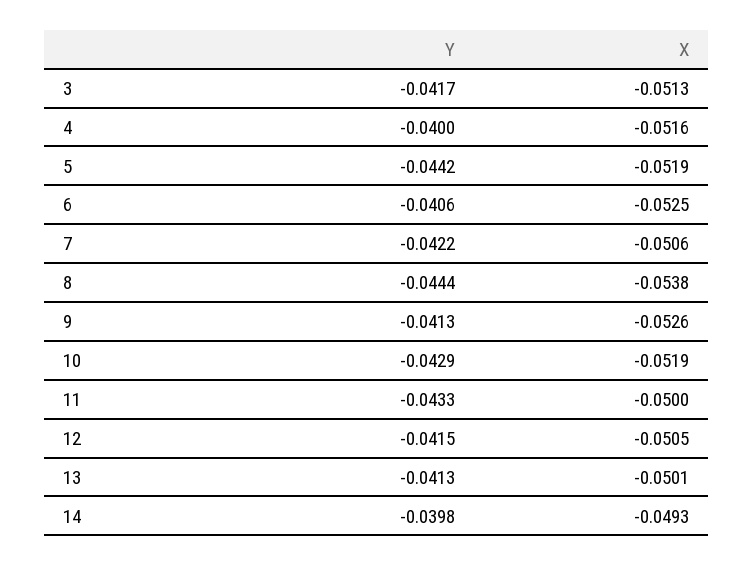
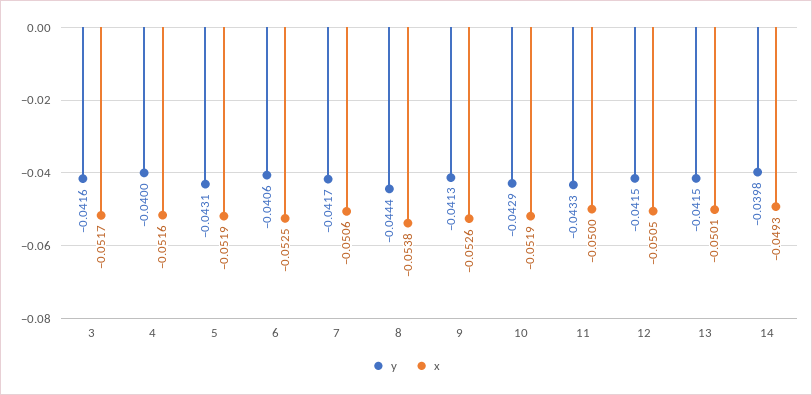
Y, 3: -0.0417 -> -0.0416
X, 3: -0.0513 -> -0.0517
Y, 5: -0.0442 -> -0.0431
Y, 7: -0.0422 -> -0.0417
Y, 13: -0.0413 -> -0.0415

